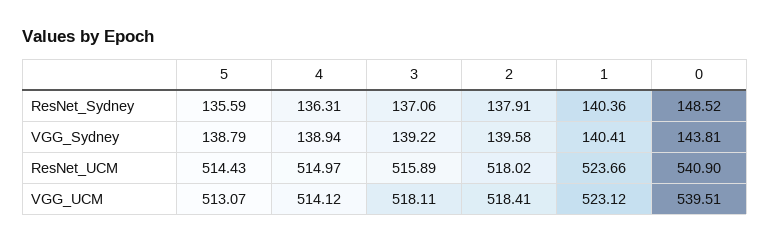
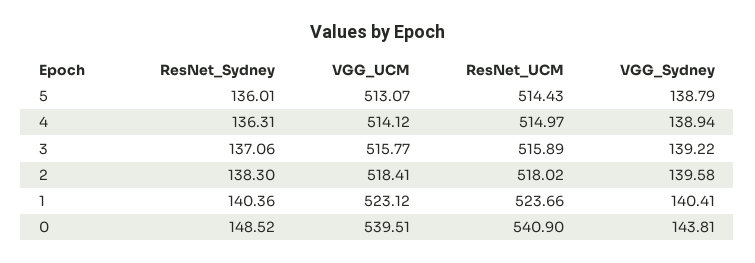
5, ResNet_Sydney: 135.59 -> 136.01
2, ResNet_Sydney: 137.91 -> 138.3
3, VGG_UCM: 518.11 -> 515.77

